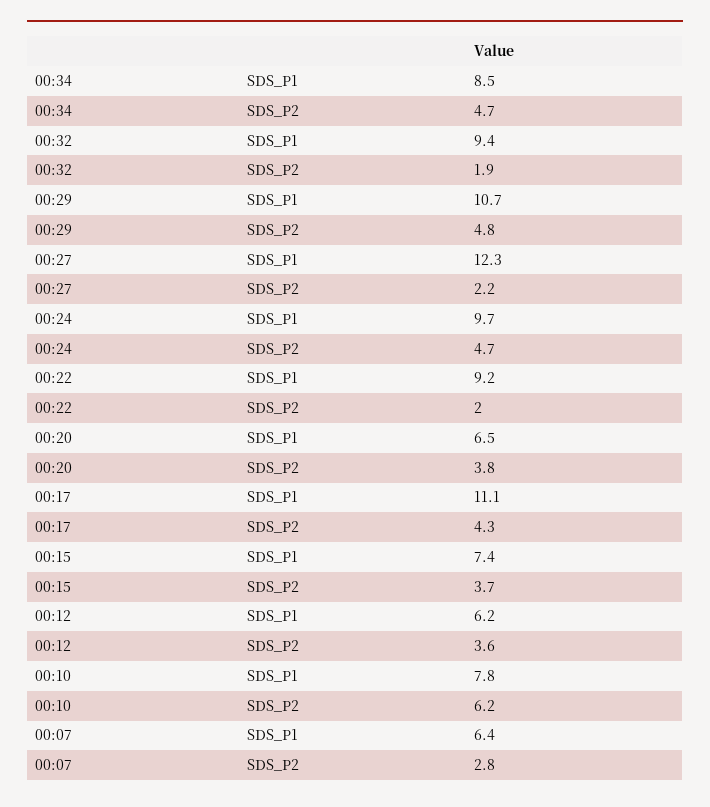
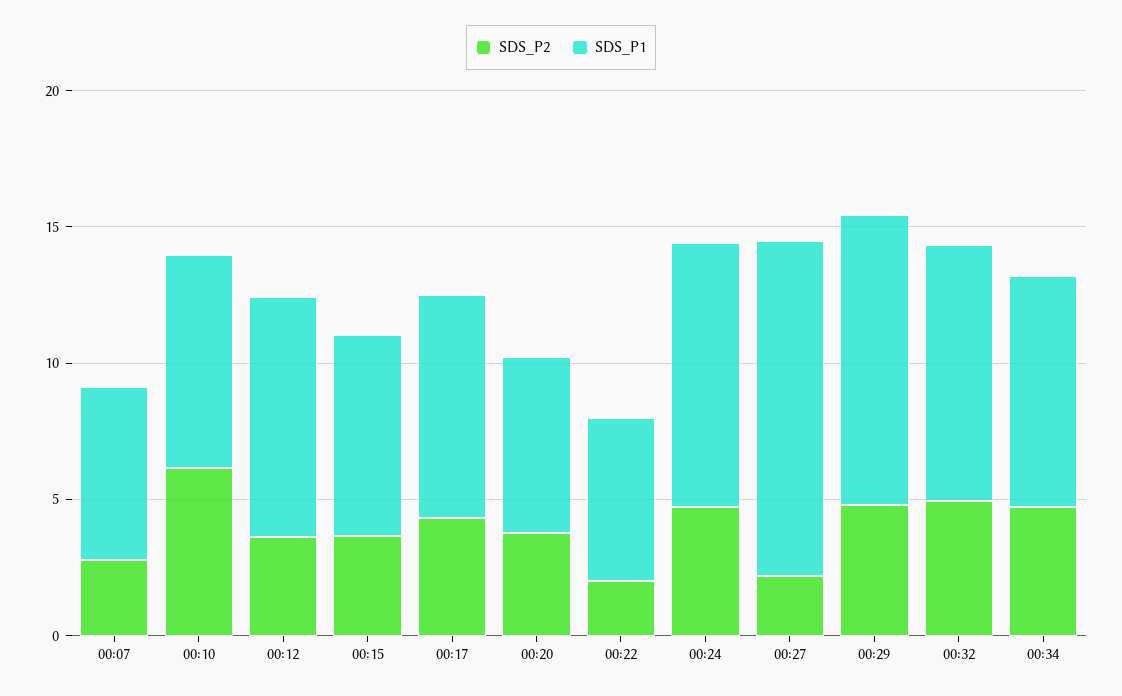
SDS_P2, 00:32: 1.9 -> 5
SDS_P1, 00:22: 9.2 -> 6
SDS_P1, 00:17: 11.1 -> 8
SDS_P1, 00:12: 6.2 -> 9

